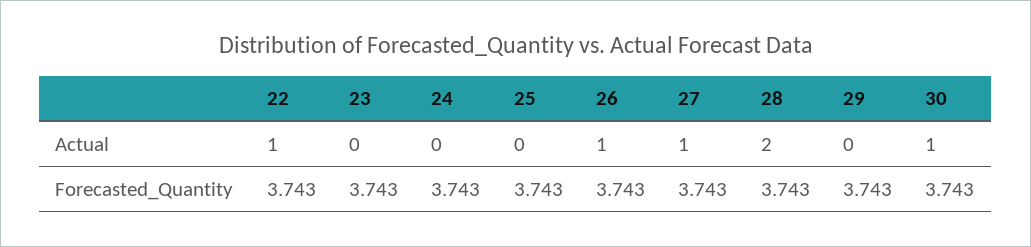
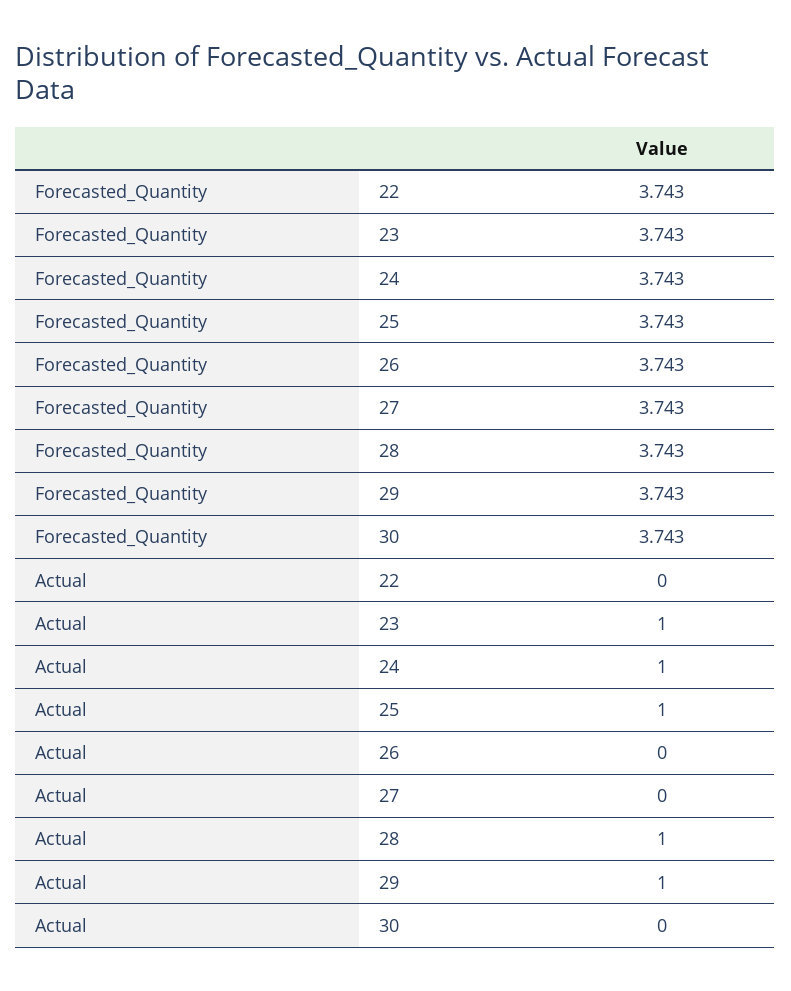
22, Actual: 1 -> 0
23, Actual: 0 -> 1
24, Actual: 0 -> 1
25, Actual: 0 -> 1
26, Actual: 1 -> 0
27, Actual: 1 -> 0
28, Actual: 2 -> 1
29, Actual: 0 -> 1
30, Actual: 1 -> 0

